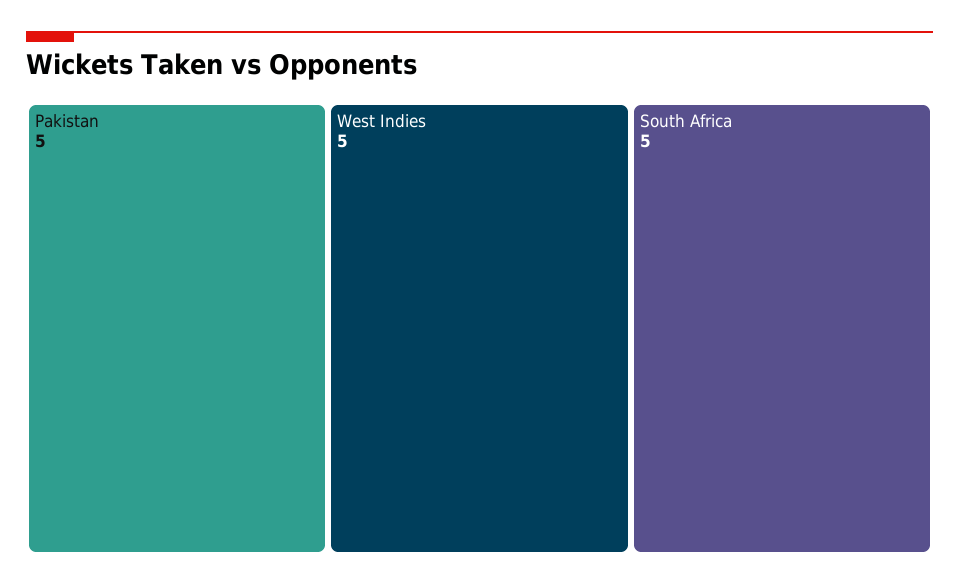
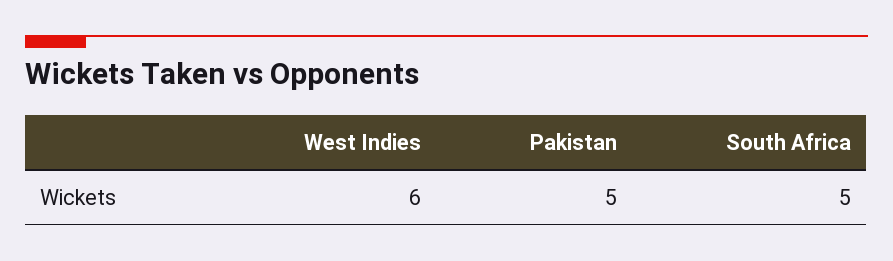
West Indies: 5 -> 6

